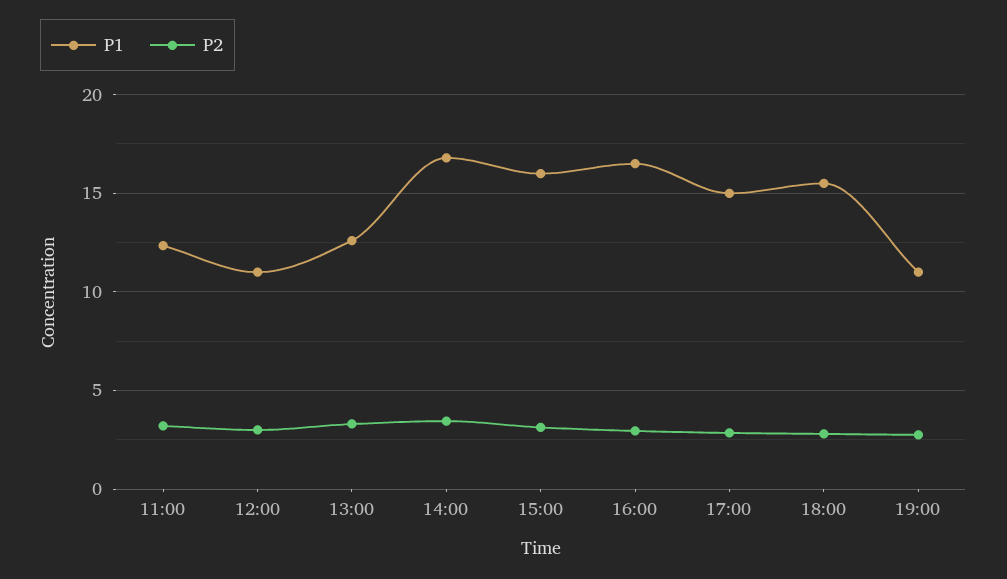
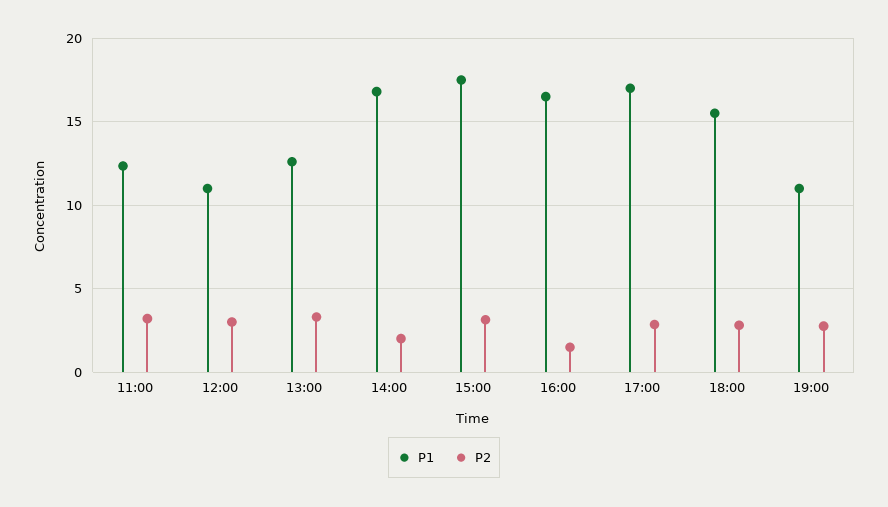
P2, 14:00: 3.5 -> 2
P1, 15:00: 16 -> 17.5
P2, 16:00: 3 -> 1.5
P1, 17:00: 15 -> 17

